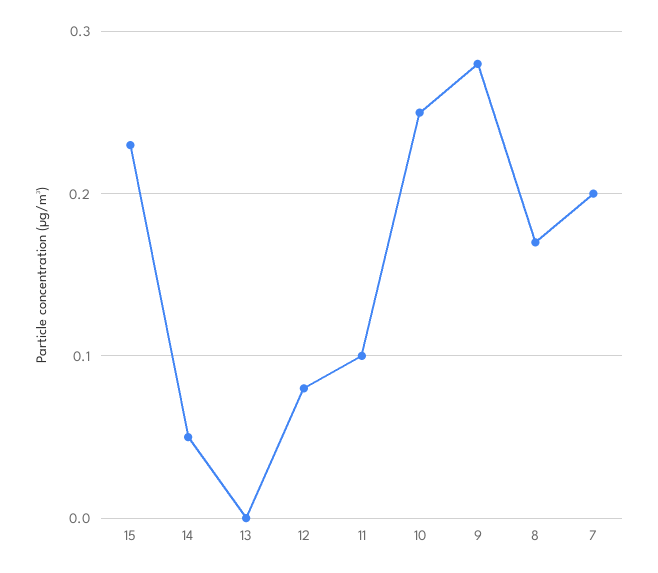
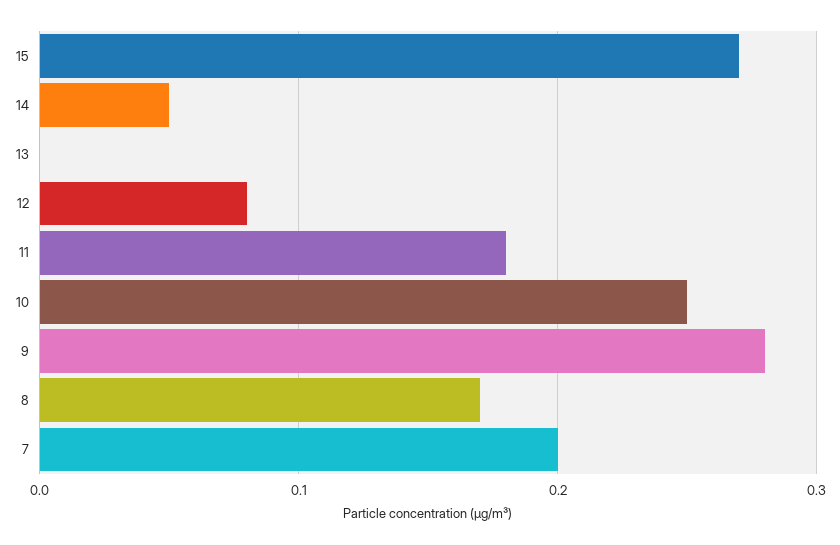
15: 0.23 -> 0.27
11: 0.1 -> 0.18

